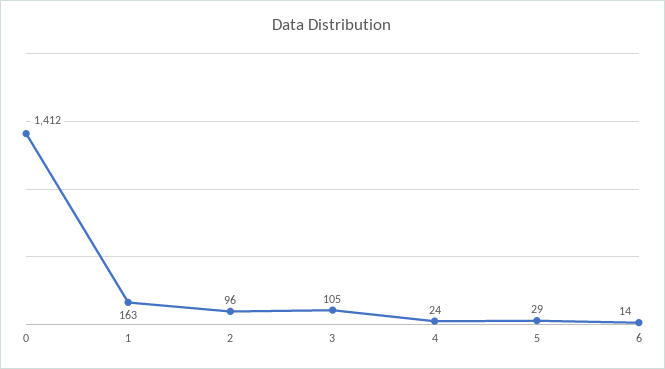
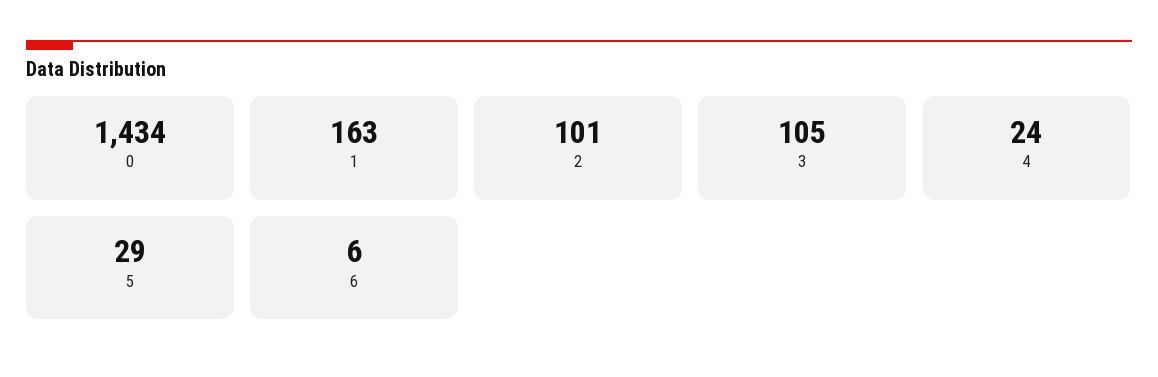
0: 1412 -> 1434
2: 96 -> 101
6: 14 -> 6

